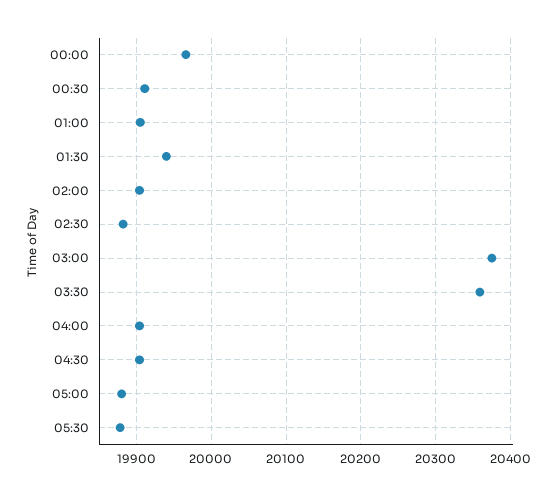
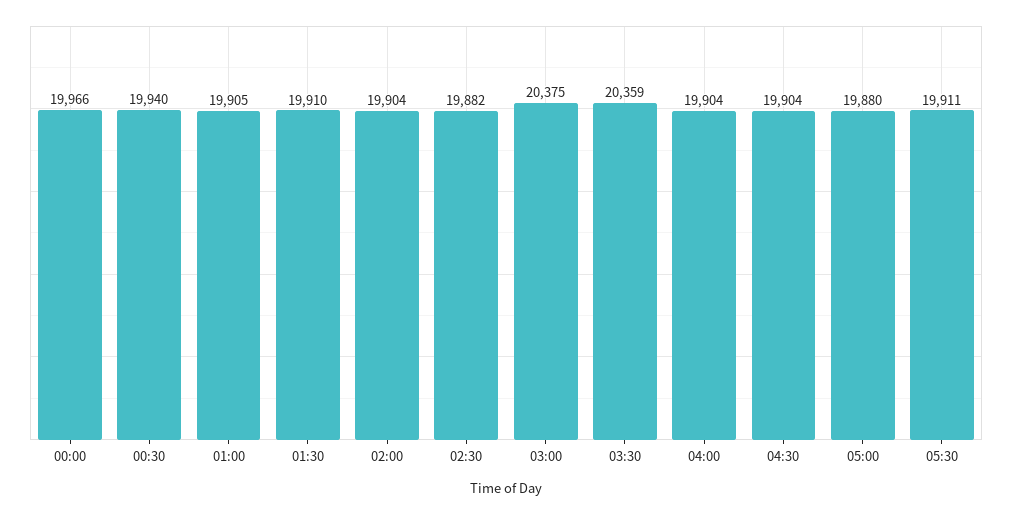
00:30: 19910 -> 19940
01:30: 19940 -> 19910
05:30: 19880 -> 19911

